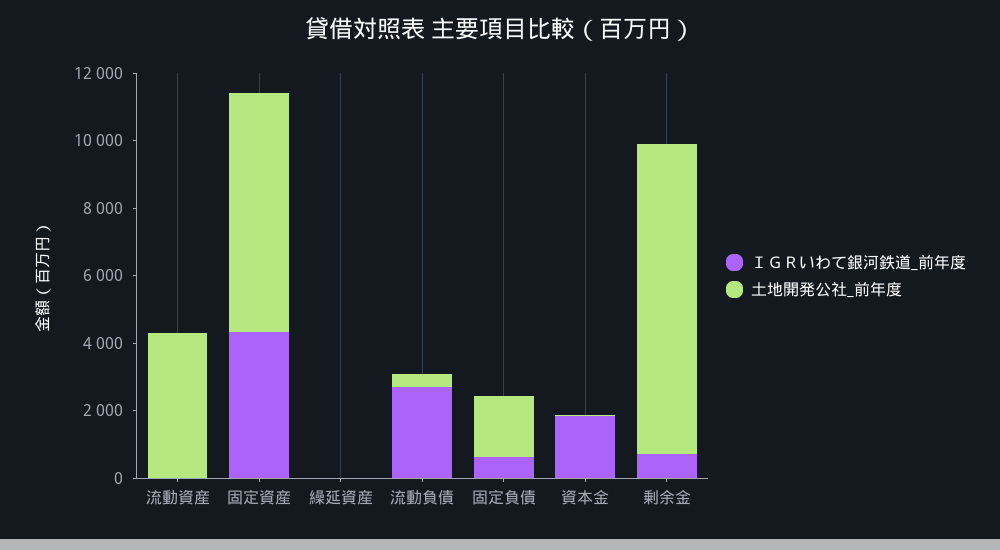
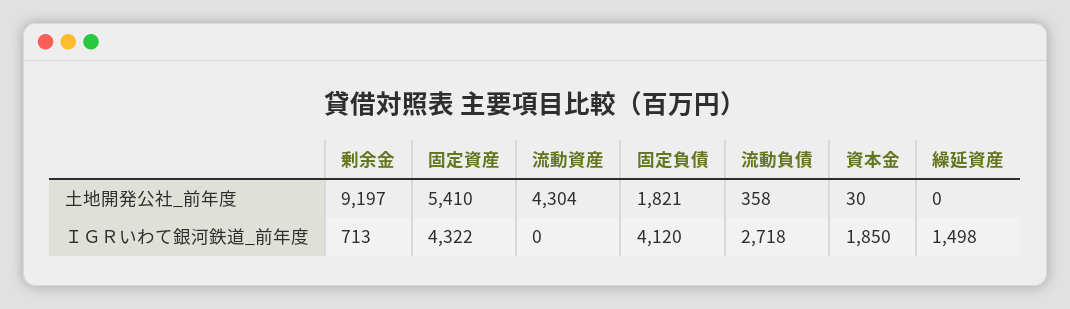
土地開発公社_前年度, 固定資産: 7000 -> 5410
ＩＧＲいわて銀河鉄道_前年度, 繰延資産: 0 -> 1498
ＩＧＲいわて銀河鉄道_前年度, 固定負債: 500 -> 4120

